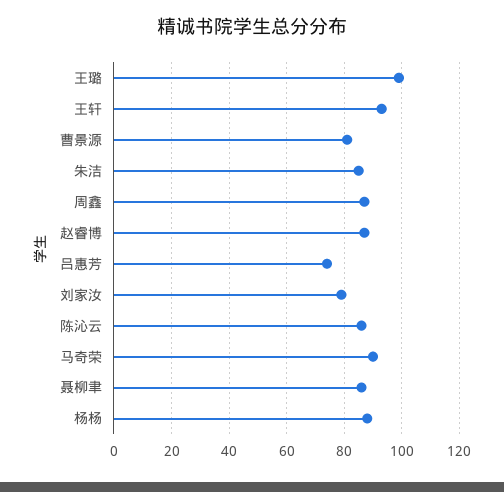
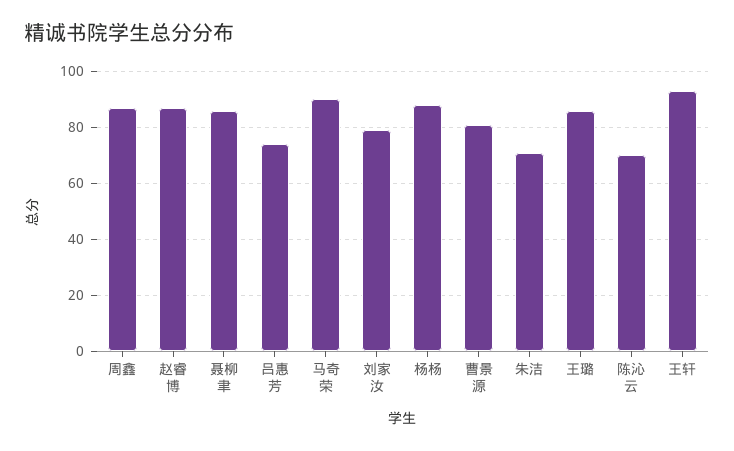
王璐: 100 -> 85
朱洁: 85 -> 70
陈沁云: 85 -> 70

